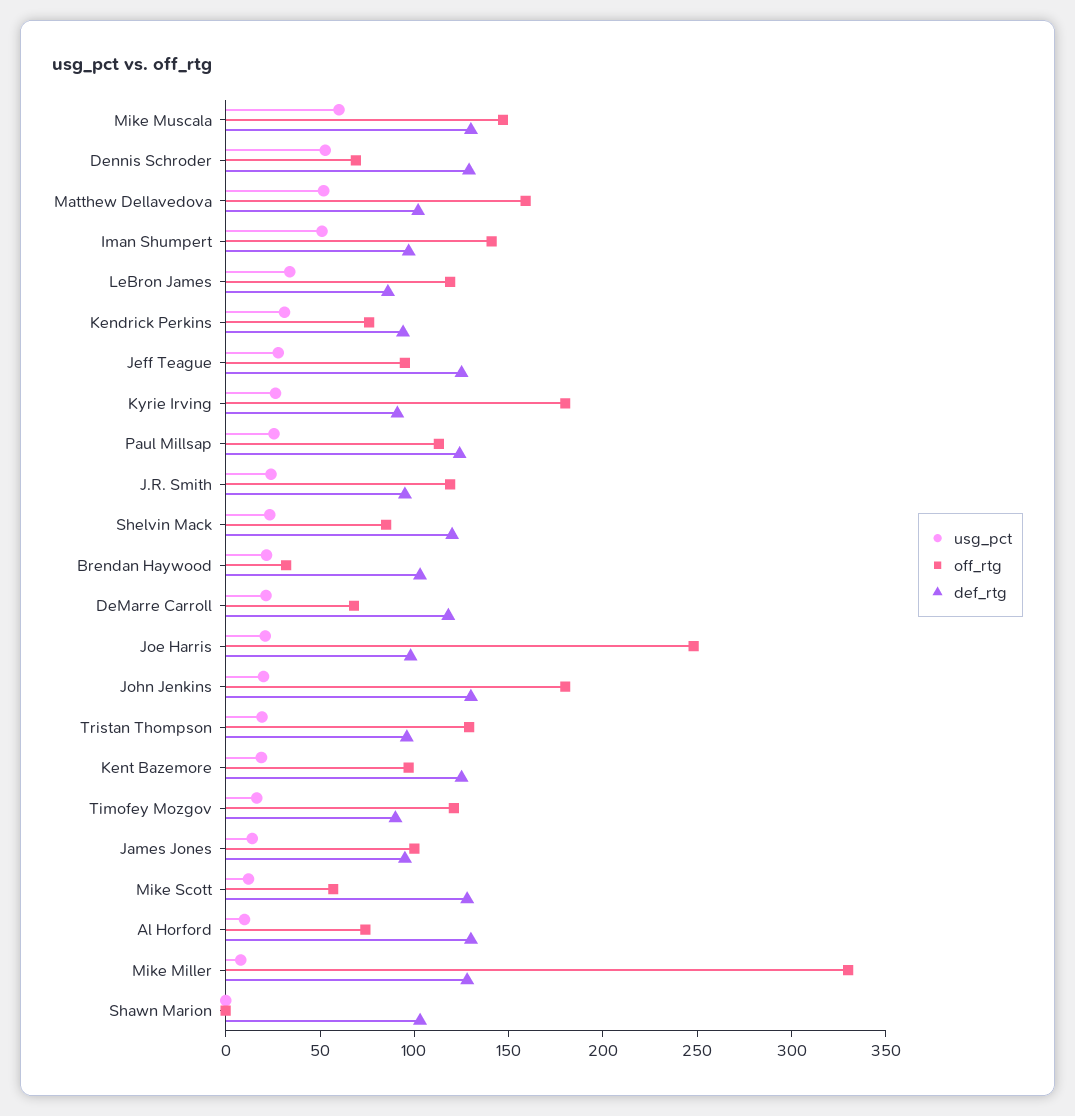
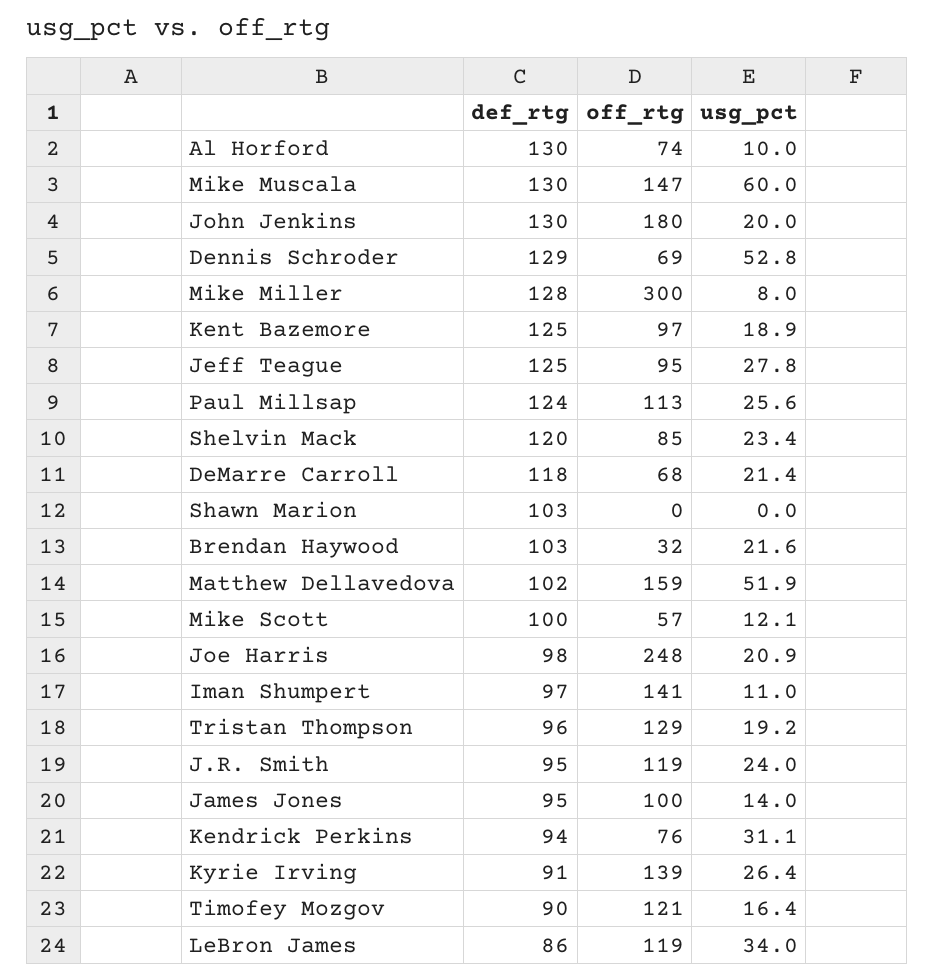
usg_pct, Iman Shumpert: 50 -> 11
off_rtg, Kyrie Irving: 180 -> 139
def_rtg, Mike Scott: 130 -> 100
off_rtg, Mike Miller: 330 -> 300

